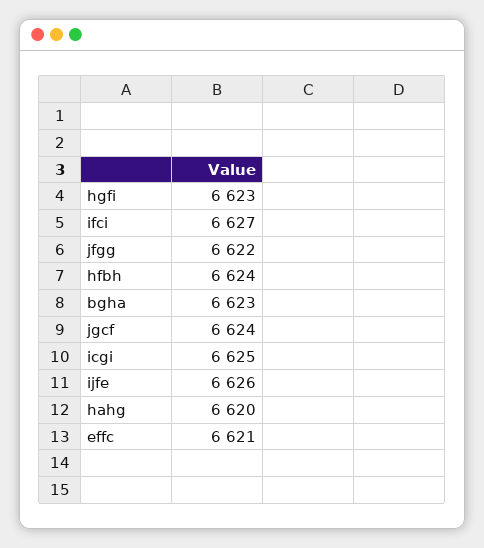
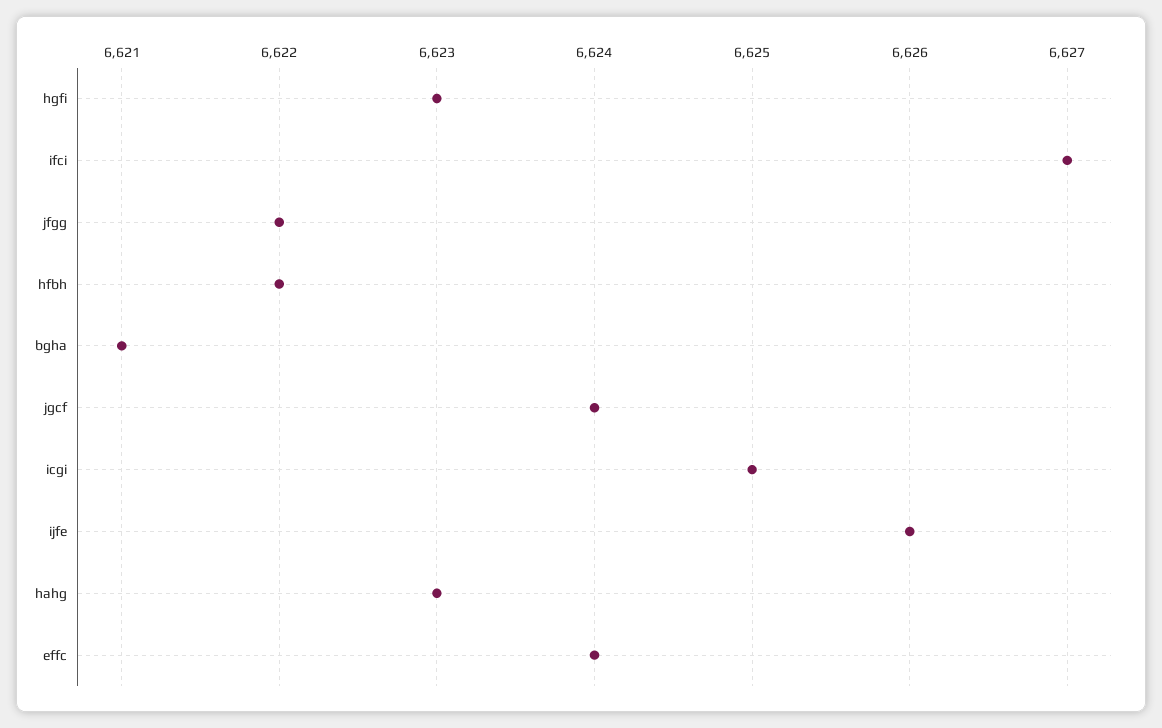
hfbh: 6624 -> 6622
bgha: 6623 -> 6621
hahg: 6620 -> 6623
effc: 6621 -> 6624

